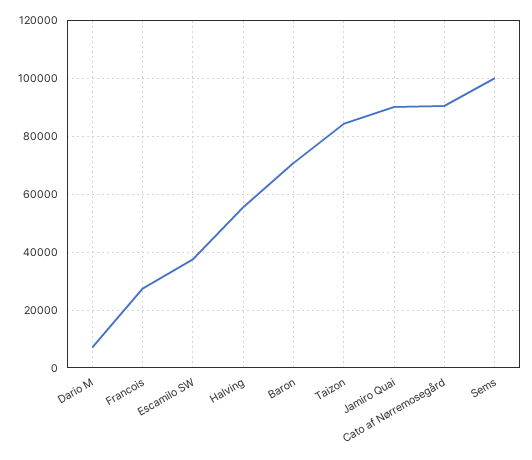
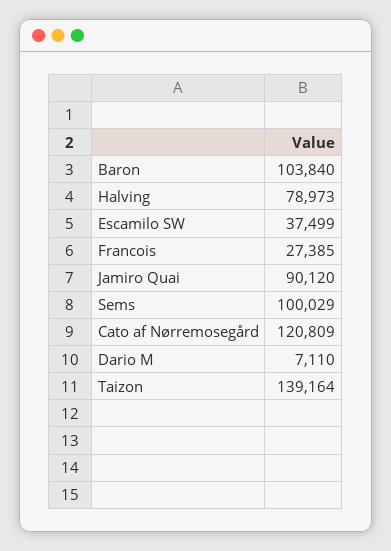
Halving: 55000 -> 78973
Baron: 70000 -> 103840
Taizon: 85000 -> 139164
Cato af Nørremosegård: 90000 -> 120809

